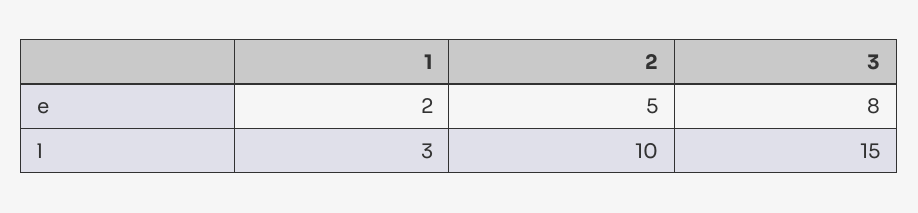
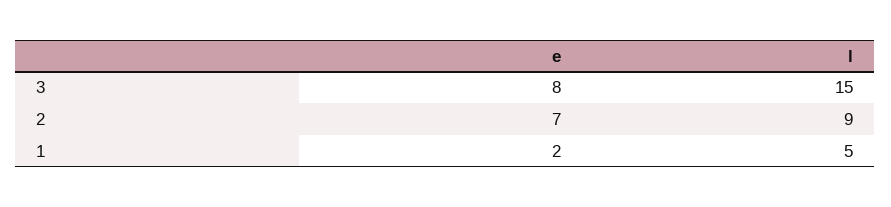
2, e: 5 -> 7
1, l: 3 -> 5
2, l: 10 -> 9

